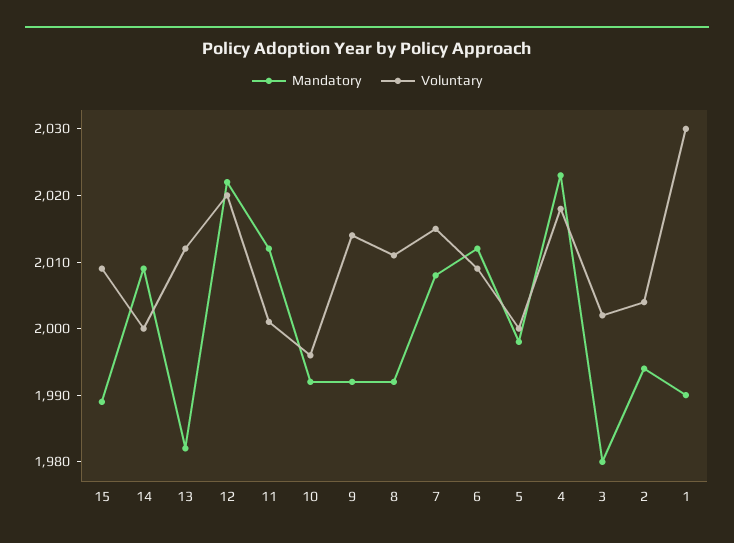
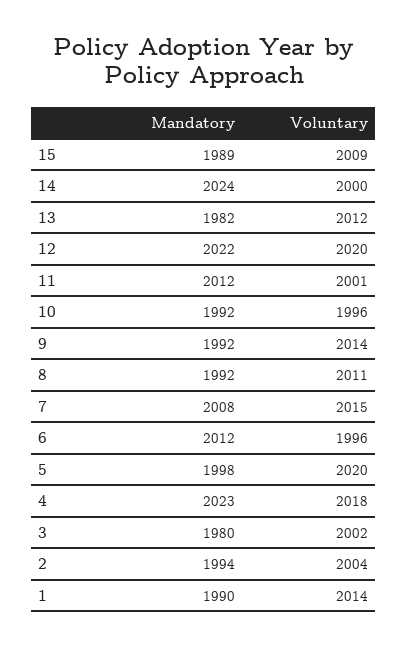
Mandatory, 14: 2010 -> 2024
Voluntary, 6: 2010 -> 1996
Voluntary, 5: 2000 -> 2020
Voluntary, 1: 2030 -> 2014

